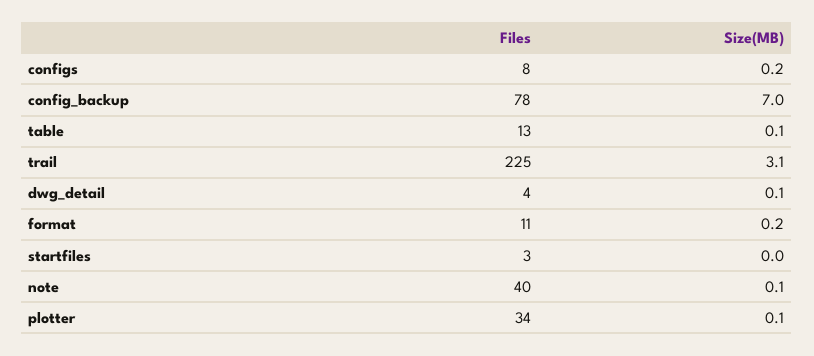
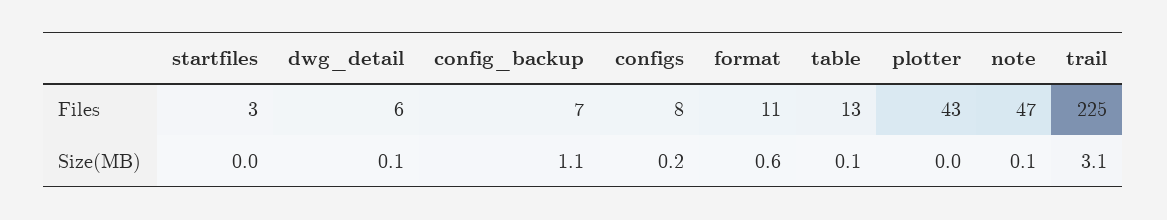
Files, config_backup: 78 -> 7
Size(MB), config_backup: 7 -> 1.1
Files, dwg_detail: 4 -> 6
Size(MB), format: 0.2 -> 0.6
Files, note: 40 -> 47
Files, plotter: 34 -> 43
Size(MB), plotter: 0.1 -> 0

